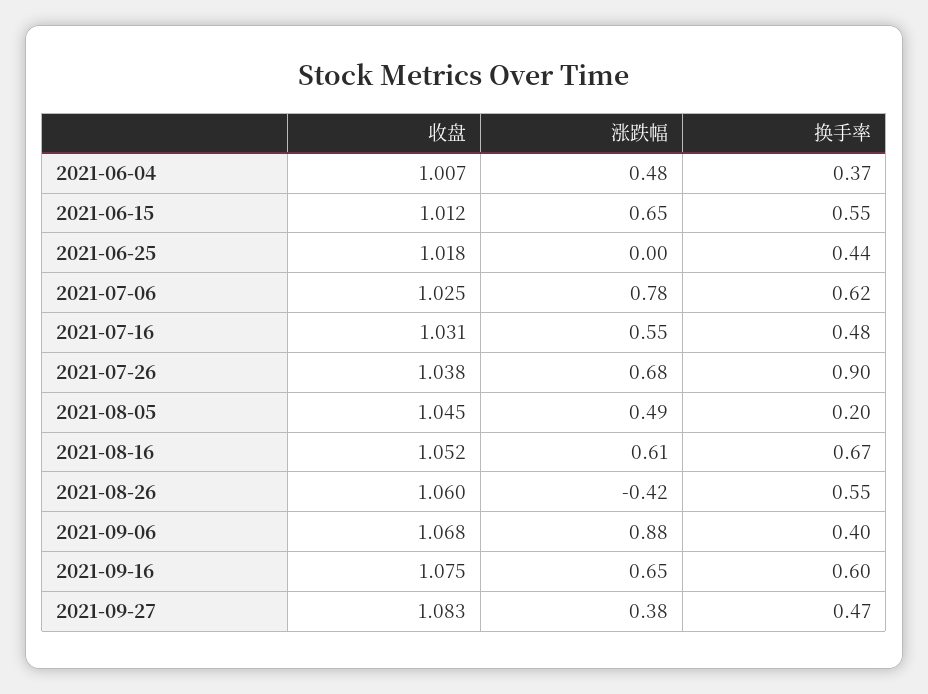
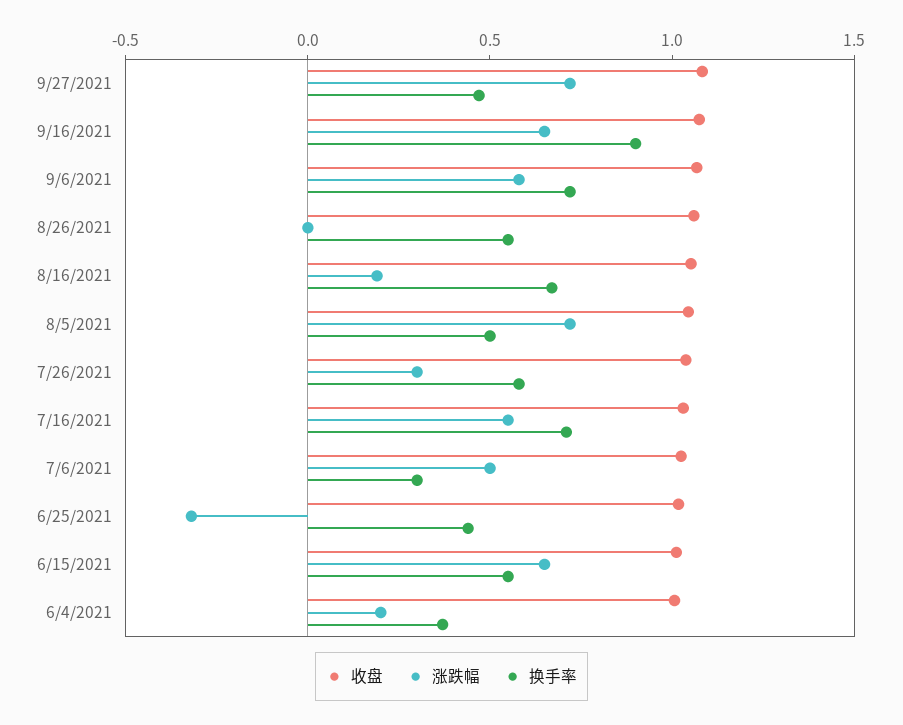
涨跌幅, 2021-06-04: 0.48 -> 0.2
涨跌幅, 2021-06-25: 0 -> -0.3
涨跌幅, 2021-07-06: 0.78 -> 0.5
换手率, 2021-07-06: 0.62 -> 0.3
换手率, 2021-07-16: 0.48 -> 0.7
涨跌幅, 2021-07-26: 0.68 -> 0.3
换手率, 2021-07-26: 0.9 -> 0.6
涨跌幅, 2021-08-05: 0.49 -> 0.7
换手率, 2021-08-05: 0.2 -> 0.5
涨跌幅, 2021-08-16: 0.61 -> 0.2
涨跌幅, 2021-08-26: -0.42 -> 0
涨跌幅, 2021-09-06: 0.88 -> 0.6
换手率, 2021-09-06: 0.4 -> 0.7
换手率, 2021-09-16: 0.6 -> 0.9
涨跌幅, 2021-09-27: 0.38 -> 0.7

